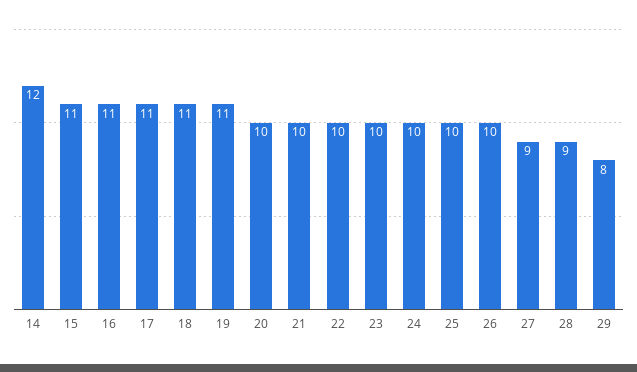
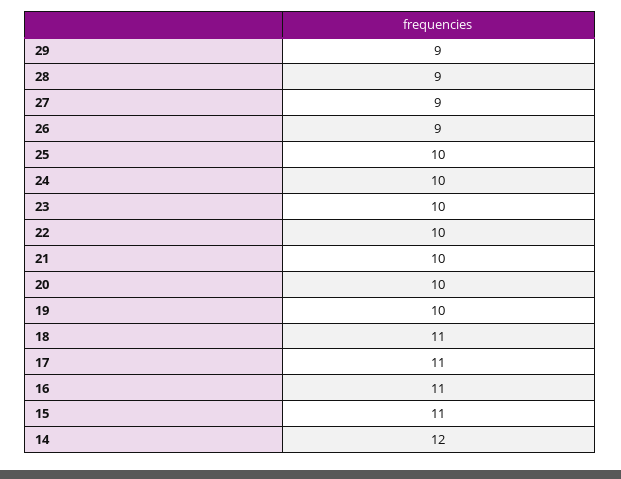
19: 11 -> 10
26: 10 -> 9
29: 8 -> 9

